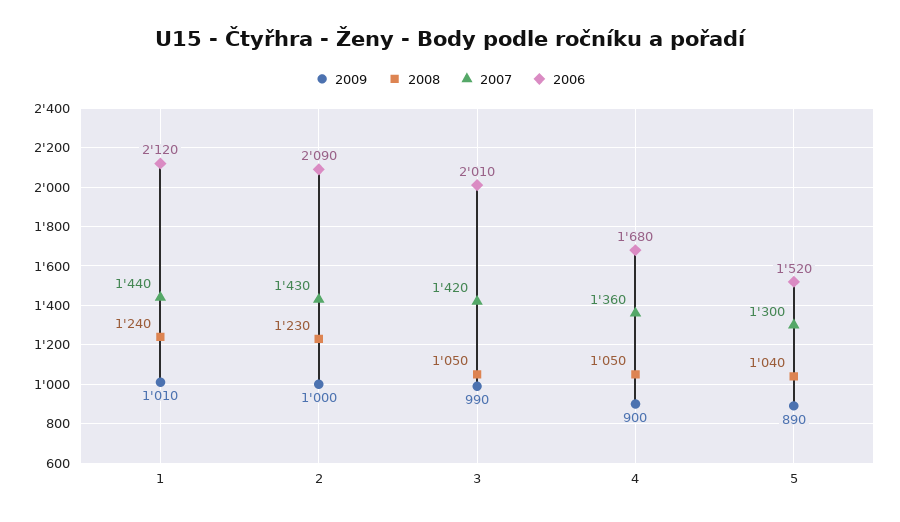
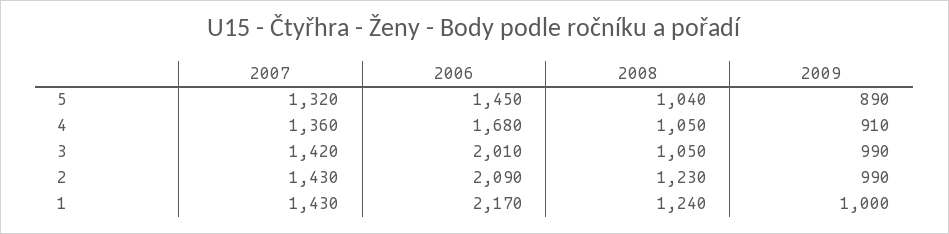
2009, 1: 1010 -> 1000
2007, 1: 1440 -> 1430
2006, 1: 2120 -> 2170
2009, 2: 1000 -> 990
2009, 4: 900 -> 910
2007, 5: 1300 -> 1320
2006, 5: 1520 -> 1450

